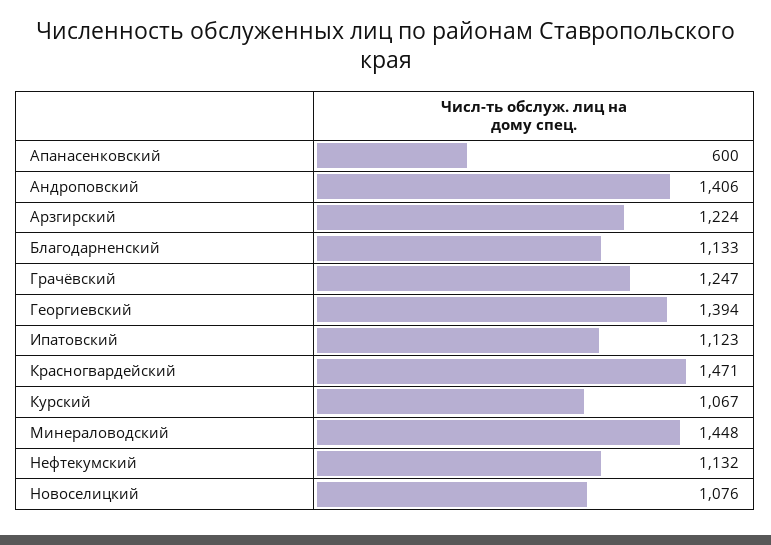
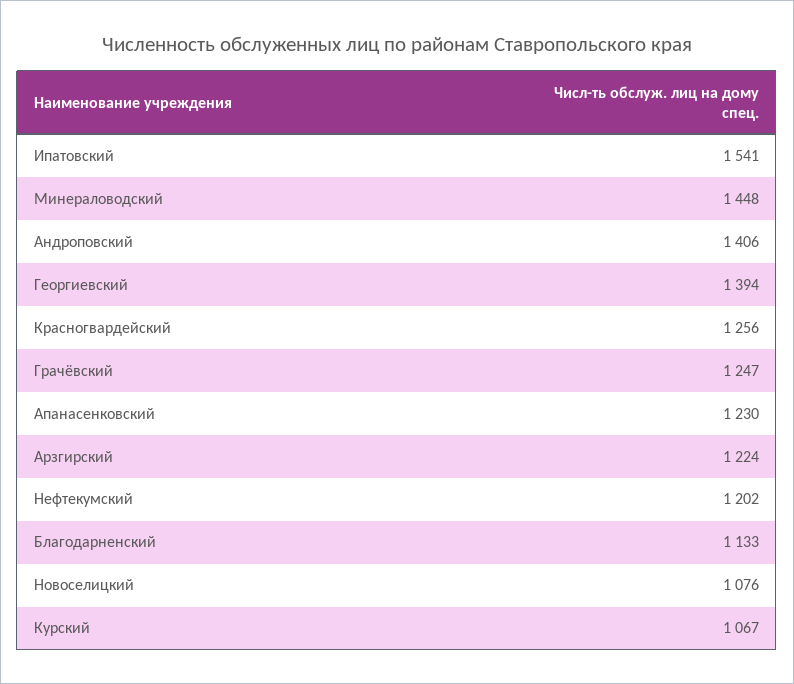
Апанасенковский: 600 -> 1230
Ипатовский: 1123 -> 1541
Красногвардейский: 1471 -> 1256
Нефтекумский: 1132 -> 1202

